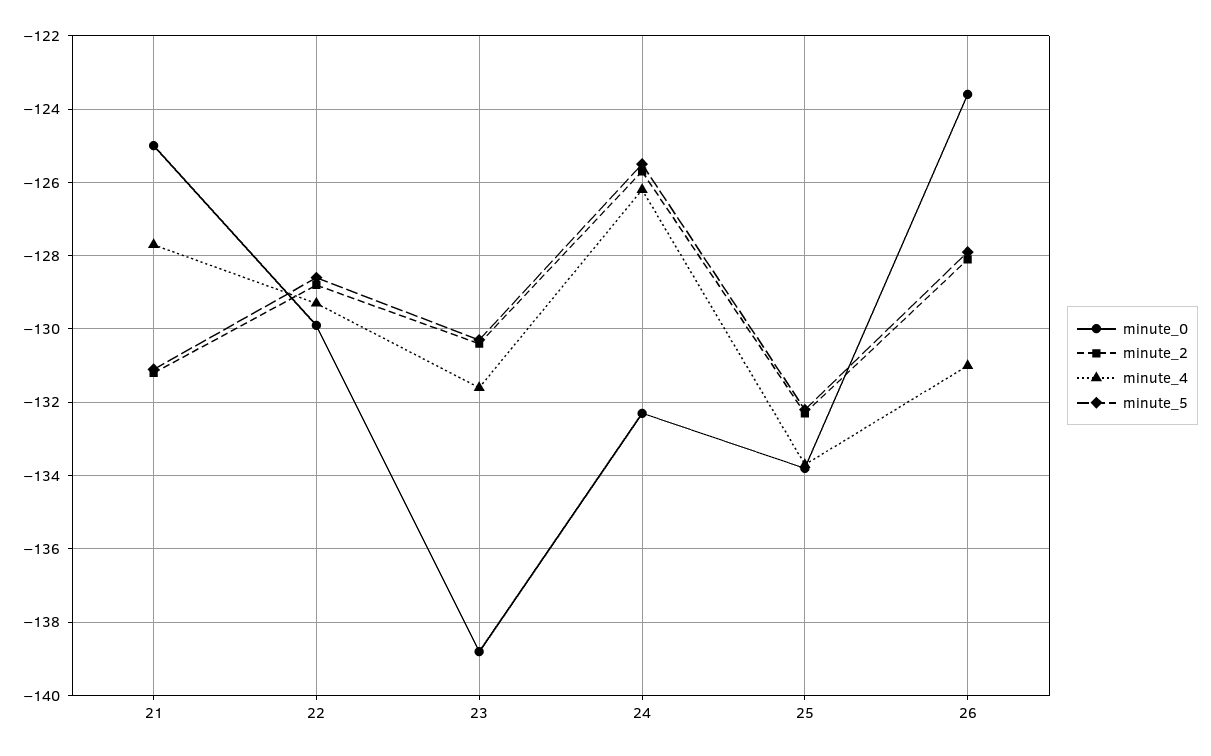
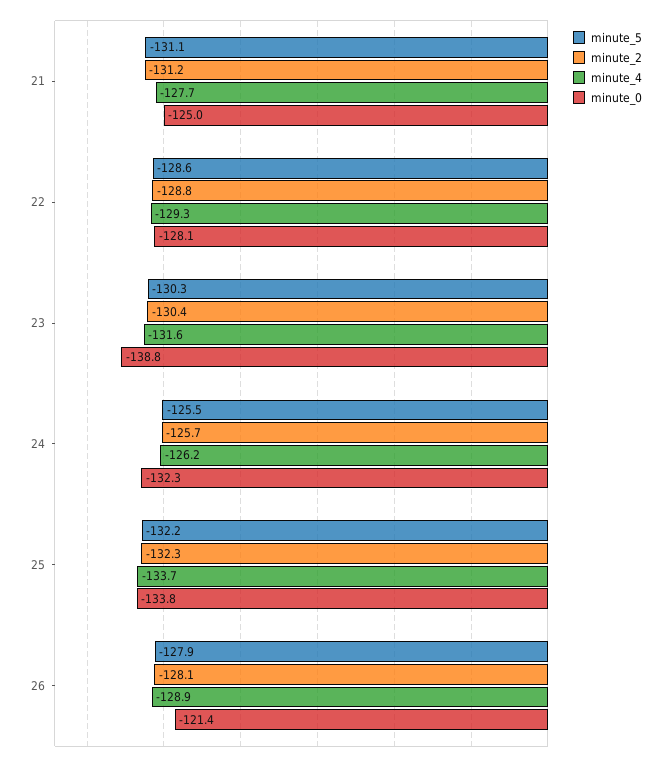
minute_0, 22: -130 -> -128.1
minute_0, 26: -123.5 -> -121.4
minute_4, 26: -131 -> -128.9

